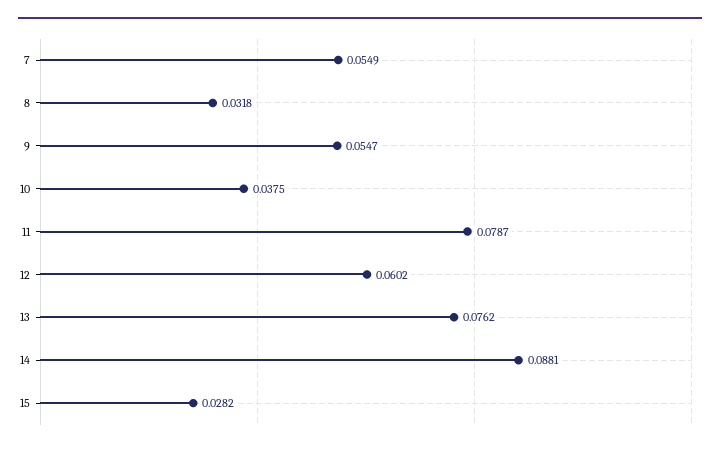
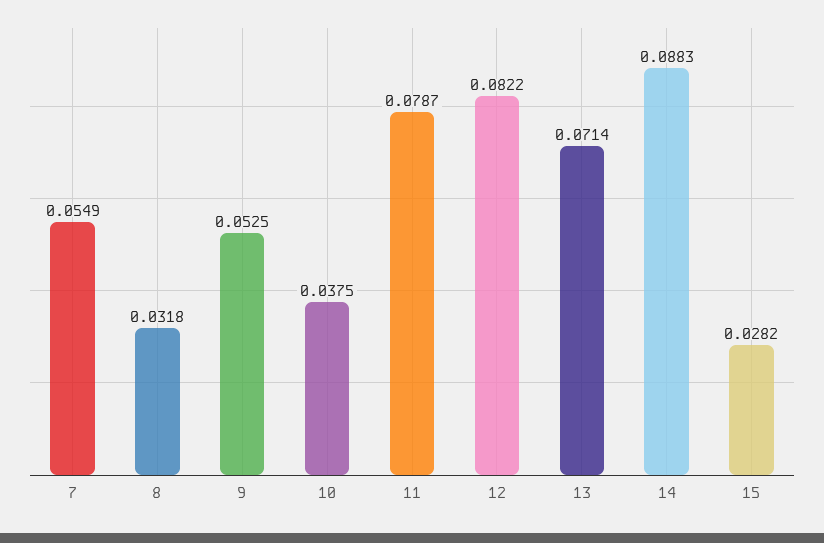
9: 0.0547 -> 0.0525
12: 0.0602 -> 0.0822
13: 0.0762 -> 0.0714
14: 0.0881 -> 0.0883

